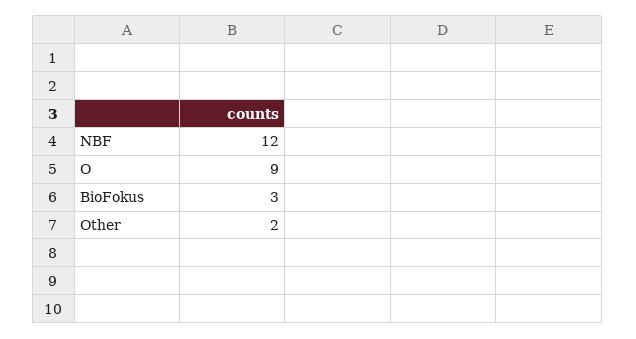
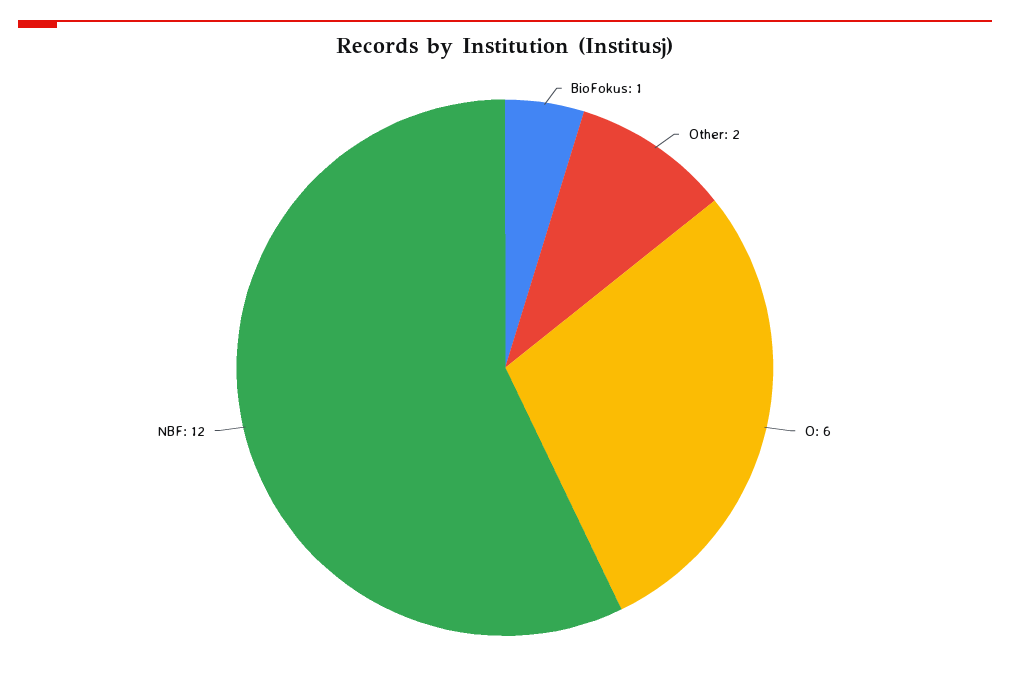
O: 9 -> 6
BioFokus: 3 -> 1

